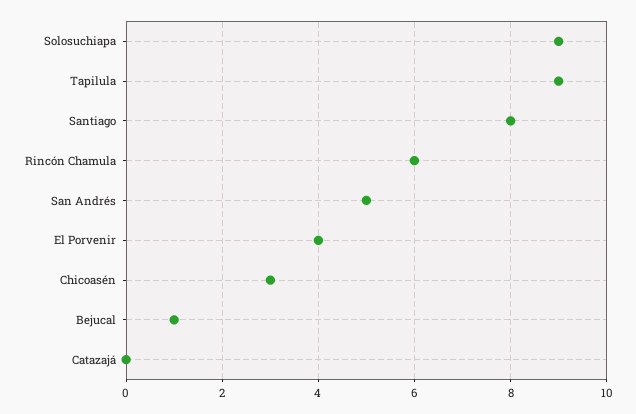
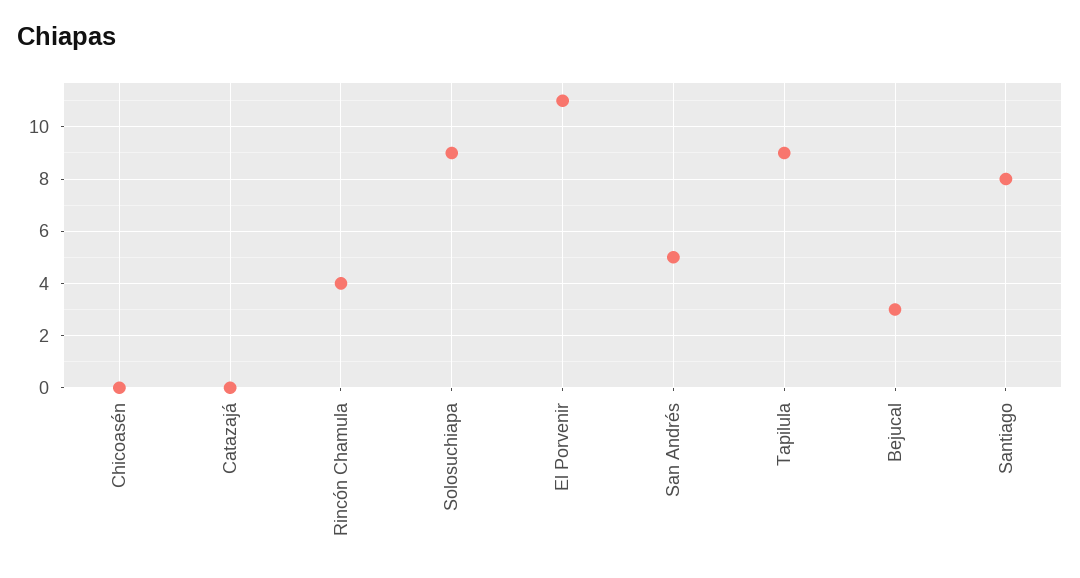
Rincón Chamula: 6 -> 4
El Porvenir: 4 -> 11
Chicoasén: 3 -> 0
Bejucal: 1 -> 3

